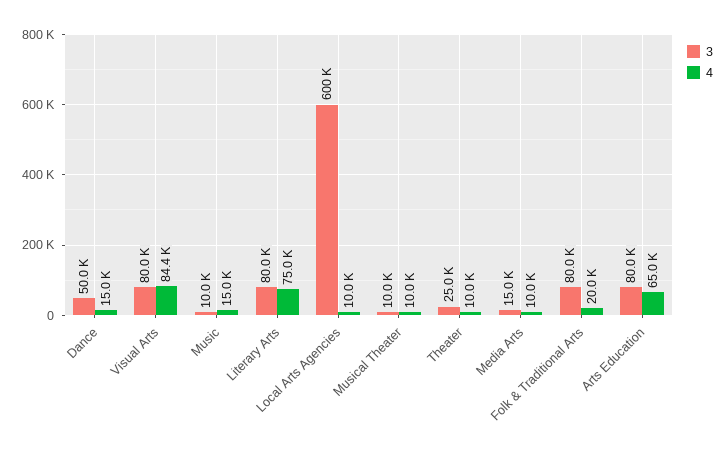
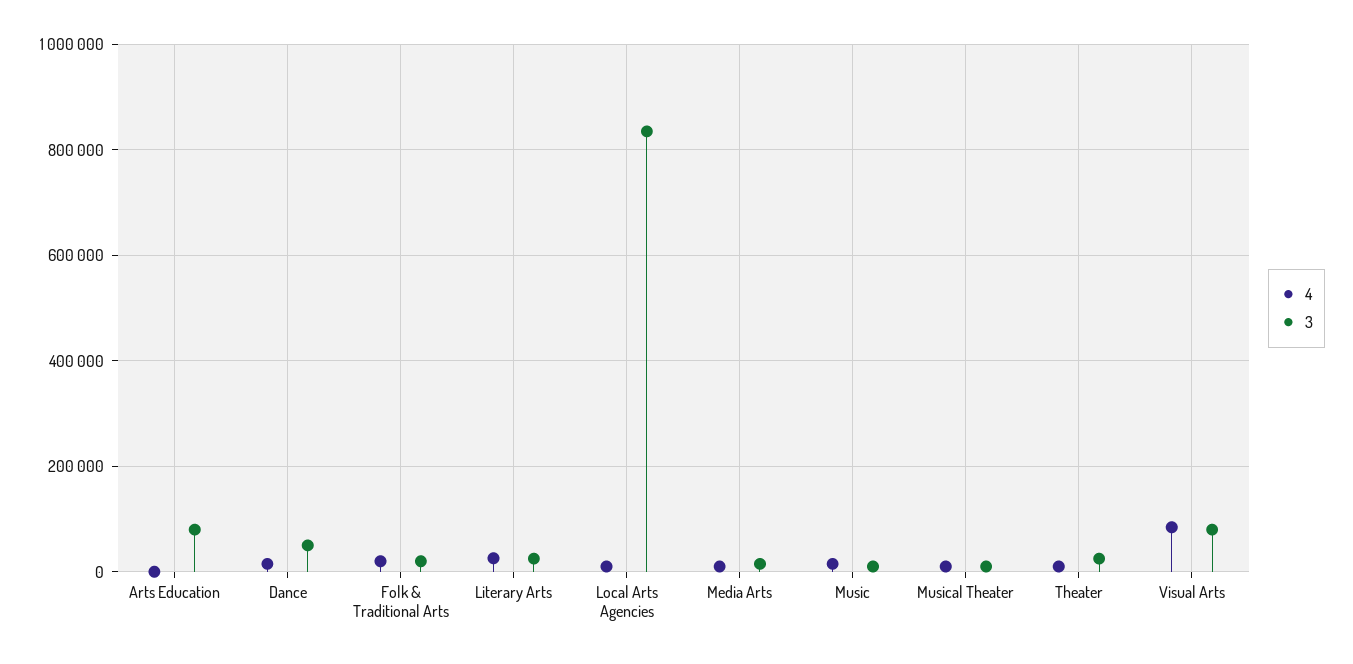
3, Literary Arts: 80000 -> 20000
4, Literary Arts: 75000 -> 20000
3, Local Arts Agencies: 600000 -> 840000
3, Folk & Traditional Arts: 80000 -> 20000
4, Arts Education: 65000 -> 0

